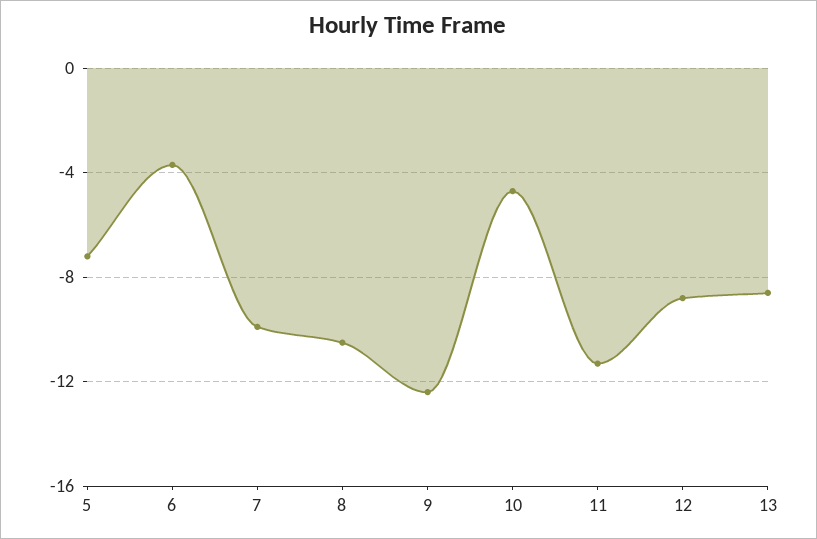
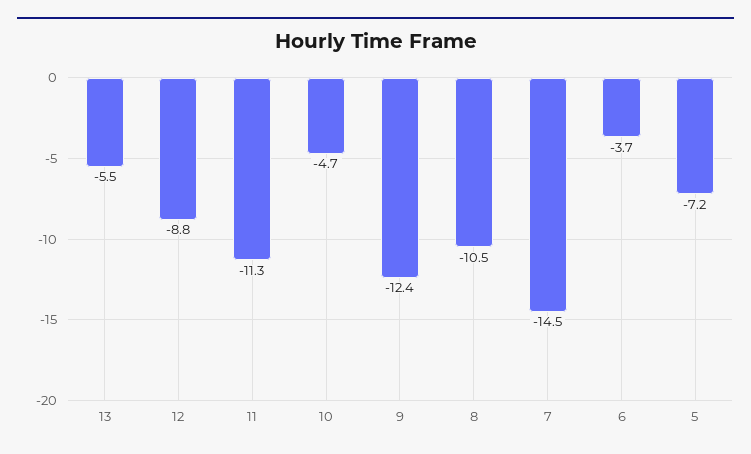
7: -10 -> -14.5
13: -8.5 -> -5.5

